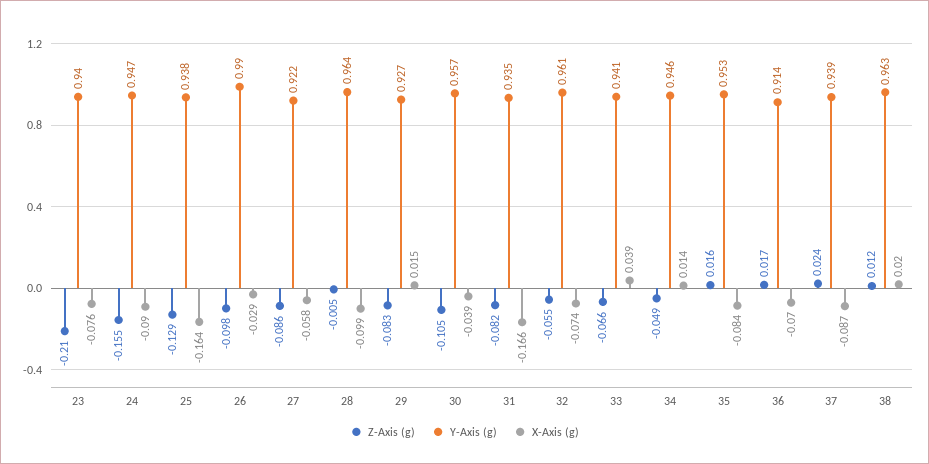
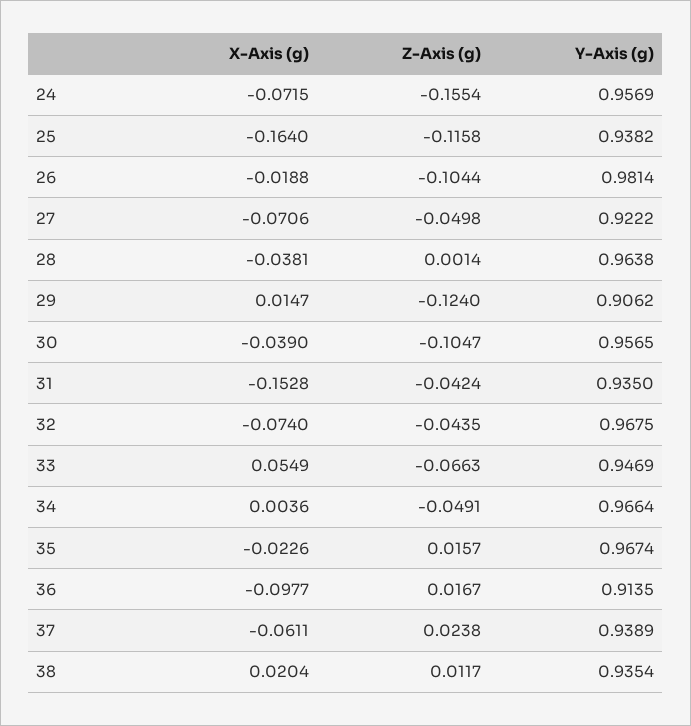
Z-Axis (g), 23: -0.21 -> none
Y-Axis (g), 23: 0.94 -> none
X-Axis (g), 23: -0.076 -> none
Y-Axis (g), 24: 0.947 -> 0.9569
X-Axis (g), 24: -0.09 -> -0.0715
Z-Axis (g), 25: -0.129 -> -0.1158
Z-Axis (g), 26: -0.098 -> -0.1044
Y-Axis (g), 26: 0.99 -> 0.9814
X-Axis (g), 26: -0.029 -> -0.0188
Z-Axis (g), 27: -0.086 -> -0.0498
X-Axis (g), 27: -0.058 -> -0.0706
Z-Axis (g), 28: -0.005 -> 0.0014
X-Axis (g), 28: -0.099 -> -0.0381
Z-Axis (g), 29: -0.083 -> -0.124
Y-Axis (g), 29: 0.927 -> 0.9062
Z-Axis (g), 31: -0.082 -> -0.0424
X-Axis (g), 31: -0.166 -> -0.1528
Z-Axis (g), 32: -0.055 -> -0.0435
Y-Axis (g), 32: 0.961 -> 0.9675
Y-Axis (g), 33: 0.941 -> 0.9469
X-Axis (g), 33: 0.039 -> 0.0549
Y-Axis (g), 34: 0.946 -> 0.9664
X-Axis (g), 34: 0.014 -> 0.0036
Y-Axis (g), 35: 0.953 -> 0.9674
X-Axis (g), 35: -0.084 -> -0.0226
X-Axis (g), 36: -0.07 -> -0.0977
X-Axis (g), 37: -0.087 -> -0.0611
Y-Axis (g), 38: 0.963 -> 0.9354

